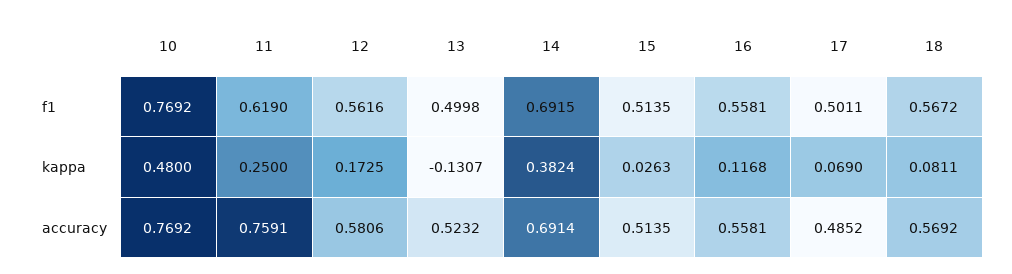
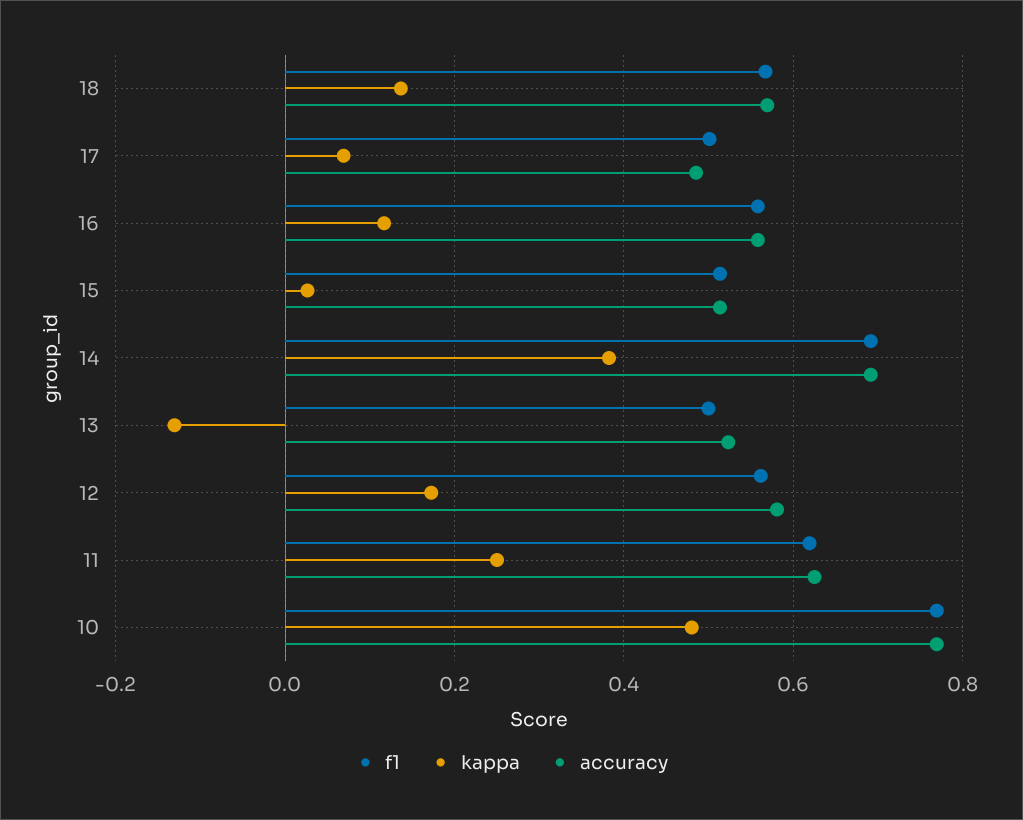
kappa, 18: 0.0811 -> 0.14
accuracy, 11: 0.7591 -> 0.62

